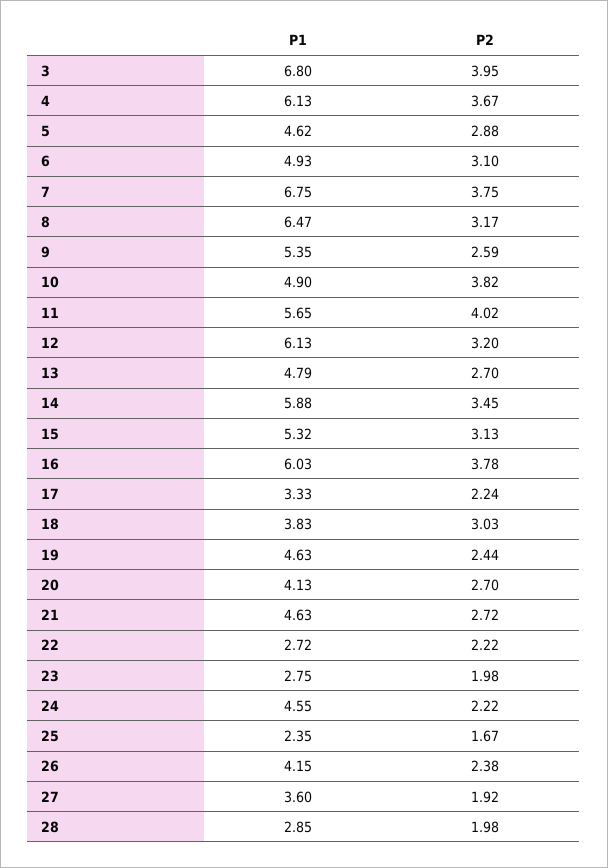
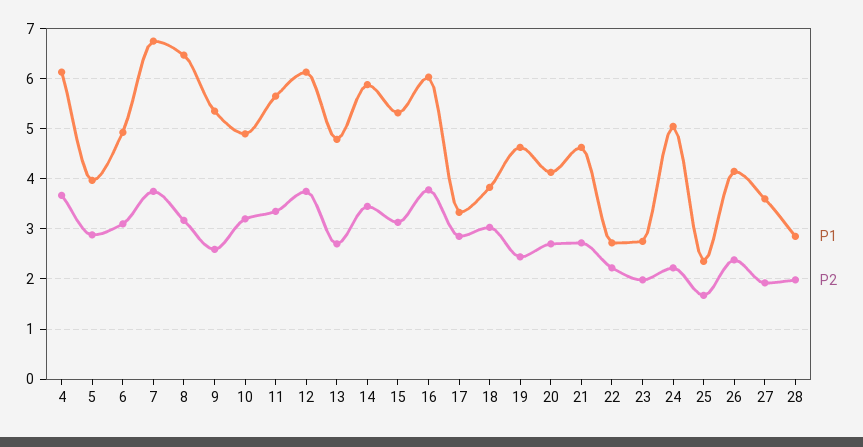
P1, 3: 6.8 -> none
P2, 3: 3.95 -> none
P1, 5: 4.62 -> 4
P2, 10: 3.82 -> 3.2
P2, 11: 4.02 -> 3.4
P2, 12: 3.2 -> 3.8
P2, 17: 2.24 -> 2.8
P1, 24: 4.55 -> 5

